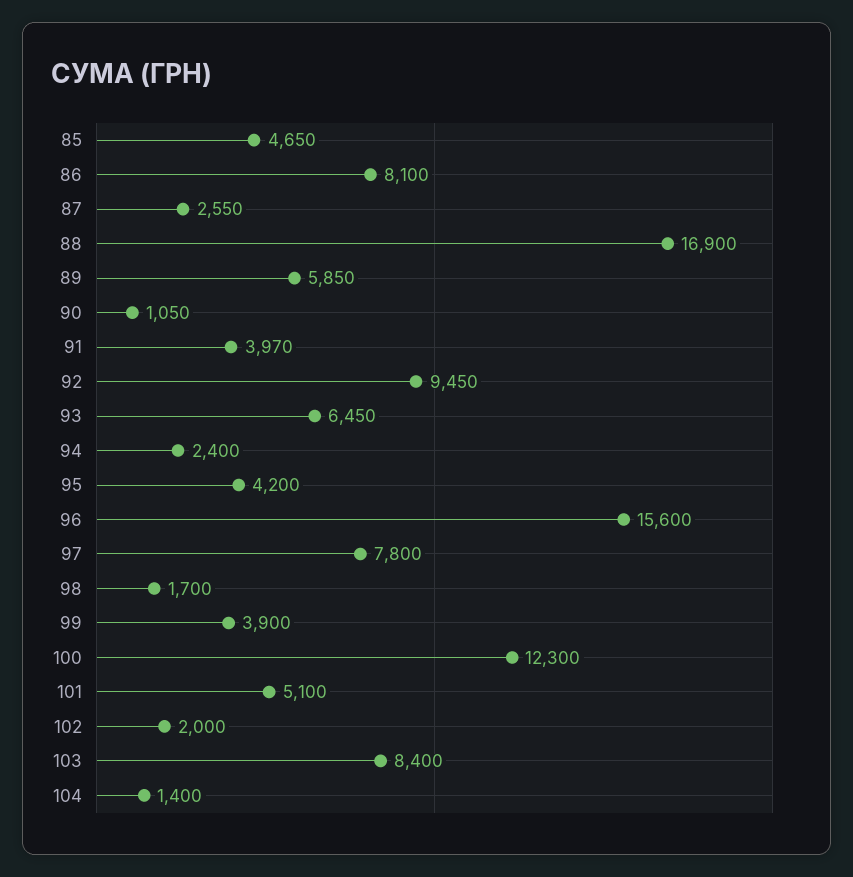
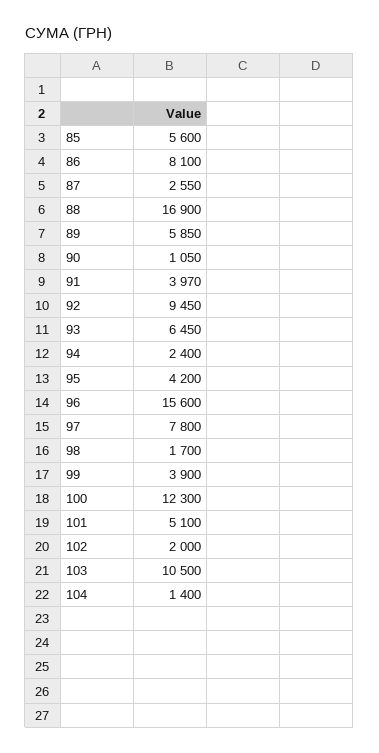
85: 4650 -> 5600
103: 8400 -> 10500

